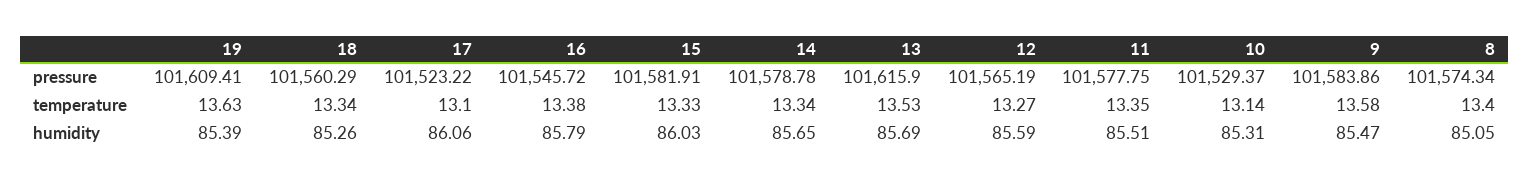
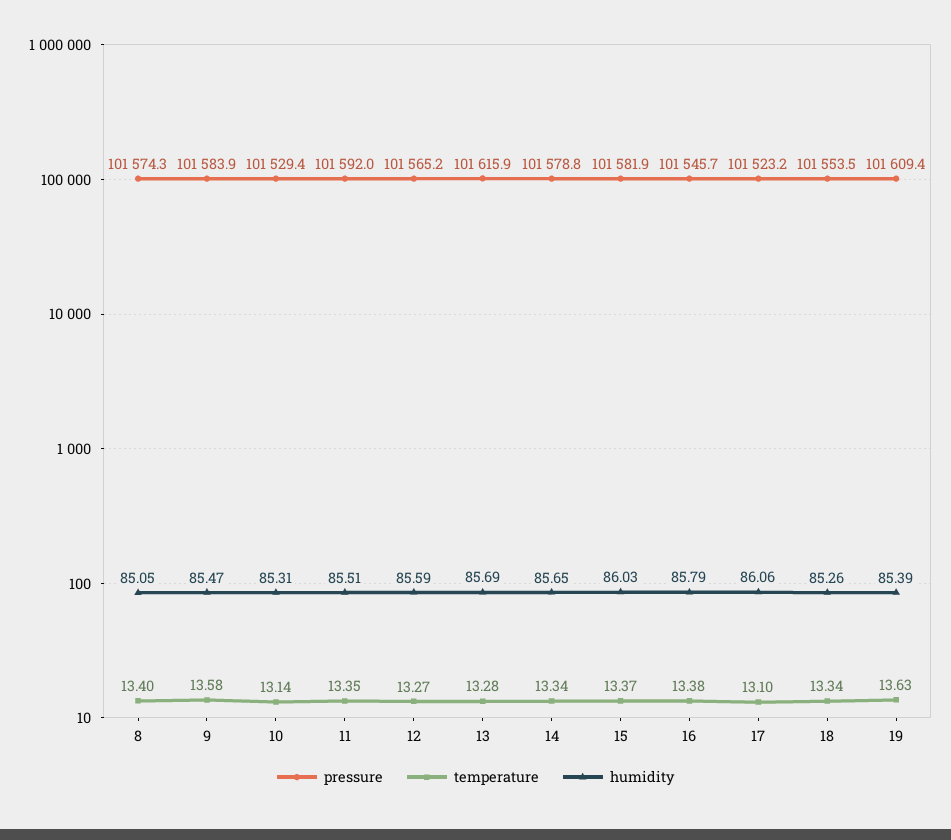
pressure, 18: 101560.29 -> 101553.5
pressure, 11: 101577.75 -> 101592
temperature, 15: 13.33 -> 13.37
temperature, 13: 13.53 -> 13.28

